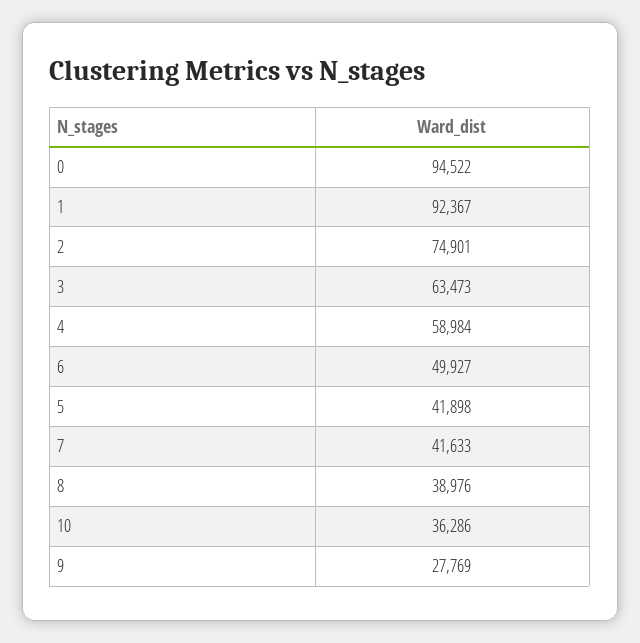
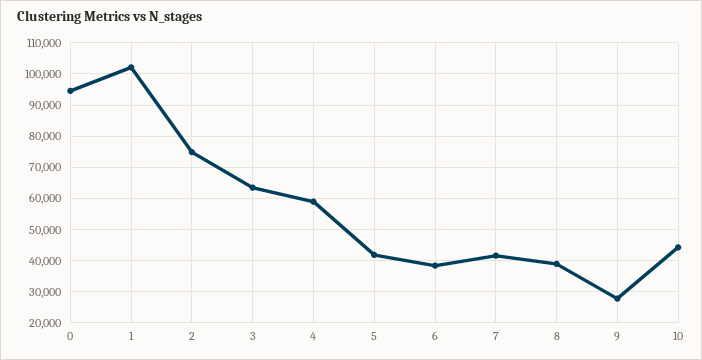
1: 92367 -> 102000
6: 49927 -> 38000
10: 36286 -> 44000

